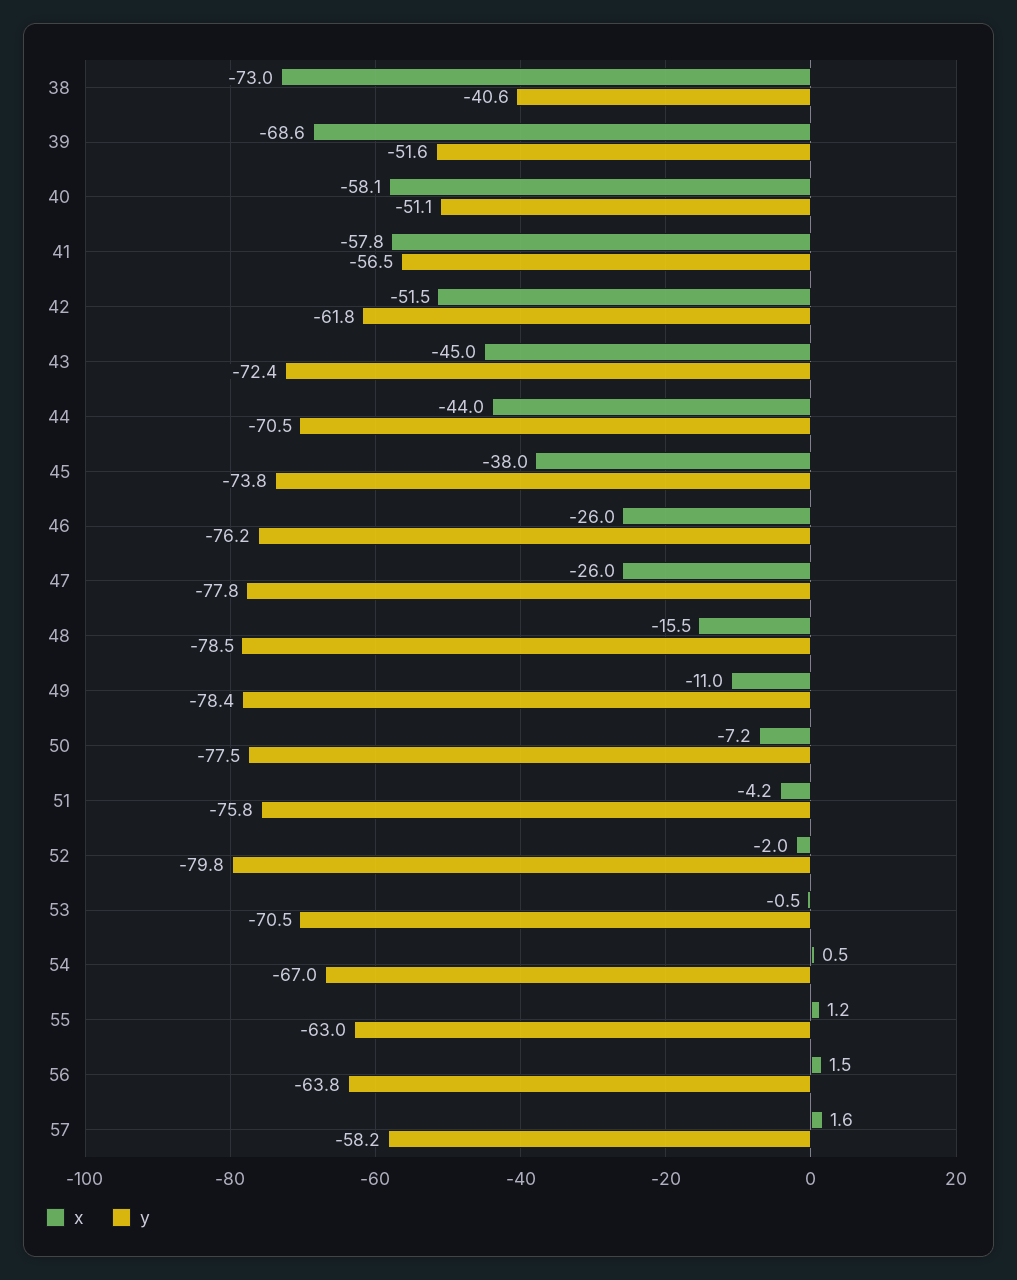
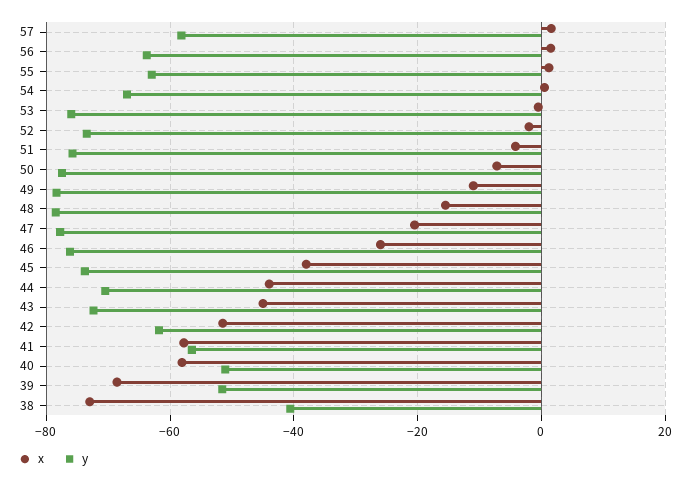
x, 47: -26 -> -20
y, 52: -79.8 -> -74
y, 53: -70.5 -> -76

